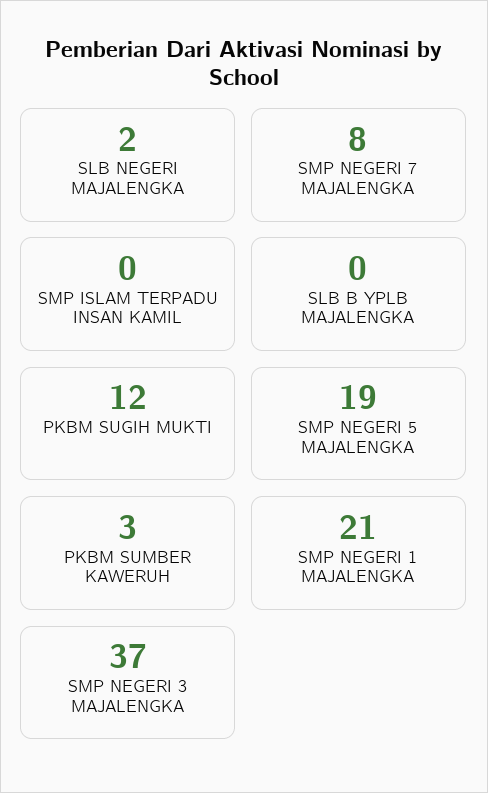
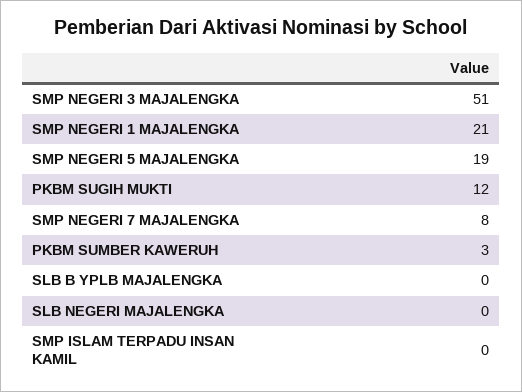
SLB NEGERI MAJALENGKA: 2 -> 0
SMP NEGERI 3 MAJALENGKA: 37 -> 51

